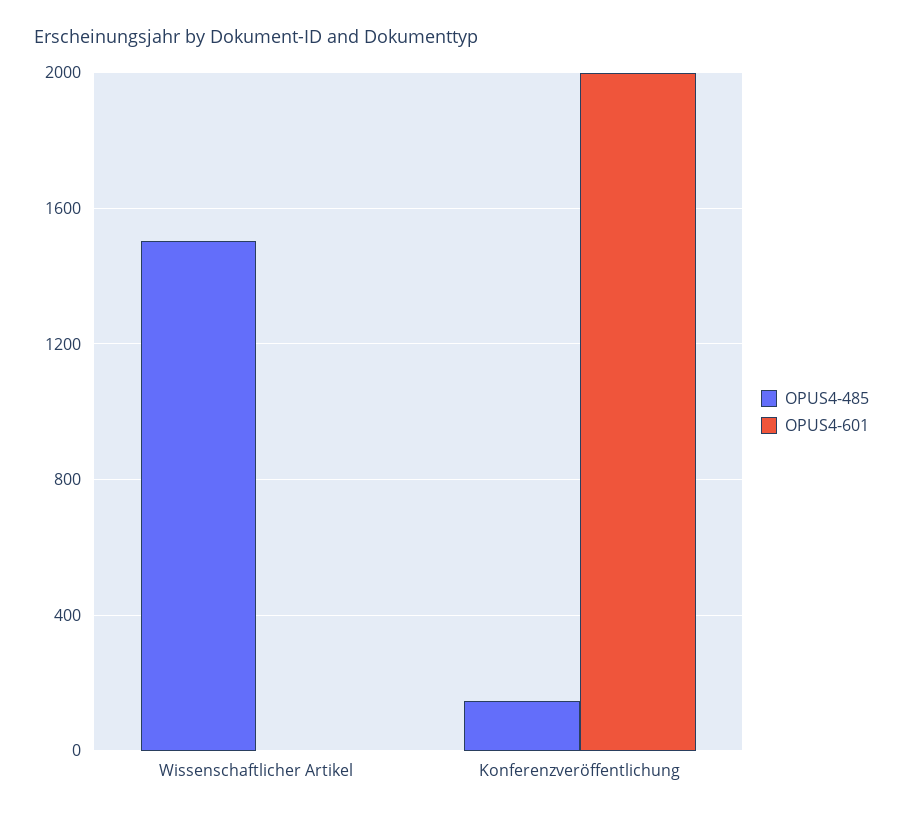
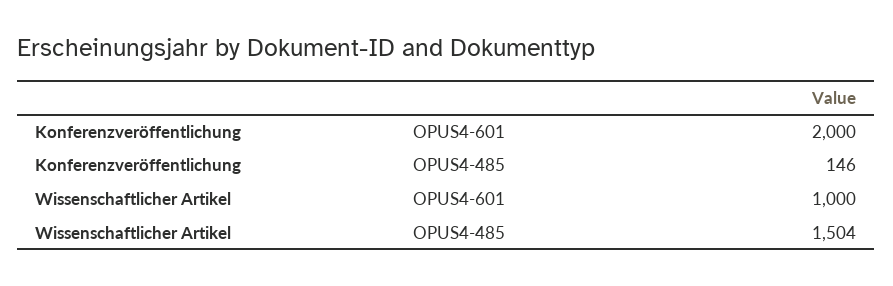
OPUS4-601, Wissenschaftlicher Artikel: 0 -> 1000

